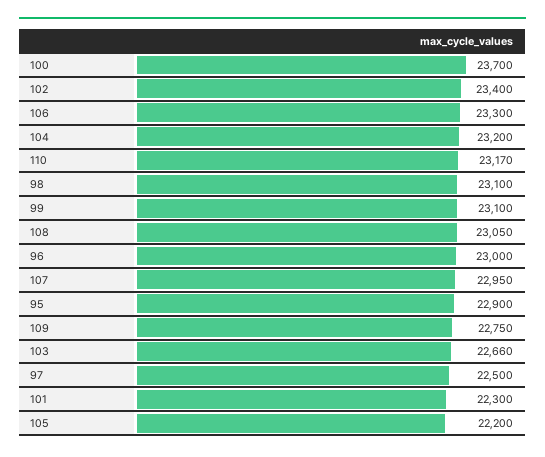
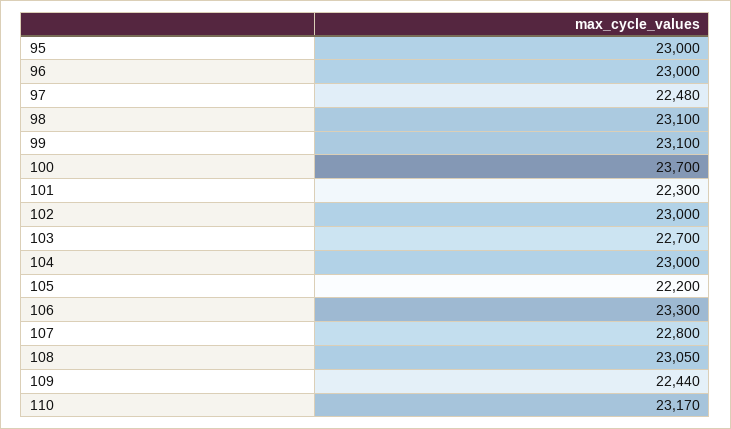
102: 23400 -> 23000
104: 23200 -> 23000
107: 22950 -> 22800
95: 22900 -> 23000
109: 22750 -> 22440
103: 22660 -> 22700
97: 22500 -> 22480

